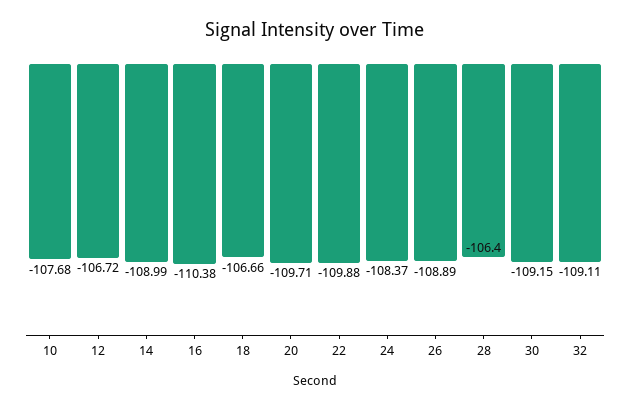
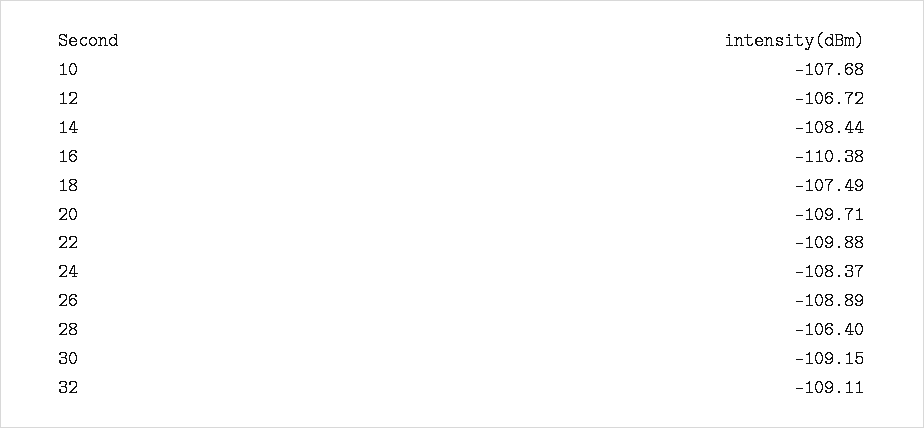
14: -108.99 -> -108.44
18: -106.66 -> -107.49

